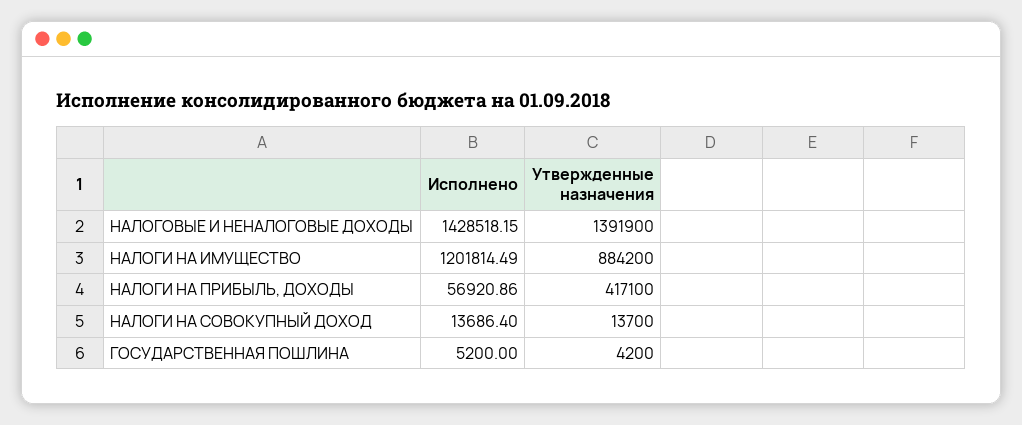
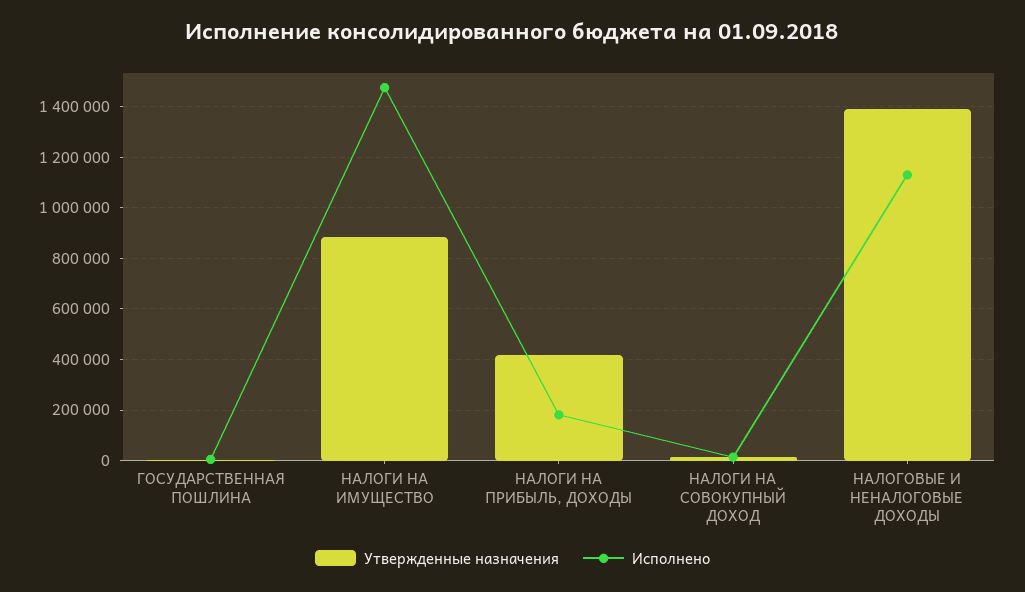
Исполнено, НАЛОГОВЫЕ И НЕНАЛОГОВЫЕ ДОХОДЫ: 1428518.15 -> 1125000
Исполнено, НАЛОГИ НА ИМУЩЕСТВО: 1201814.49 -> 1475000
Исполнено, НАЛОГИ НА ПРИБЫЛЬ, ДОХОДЫ: 56920.86 -> 175000

